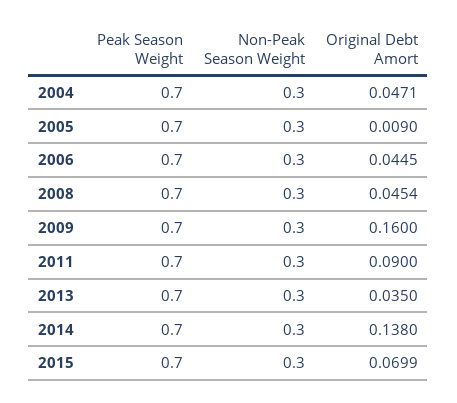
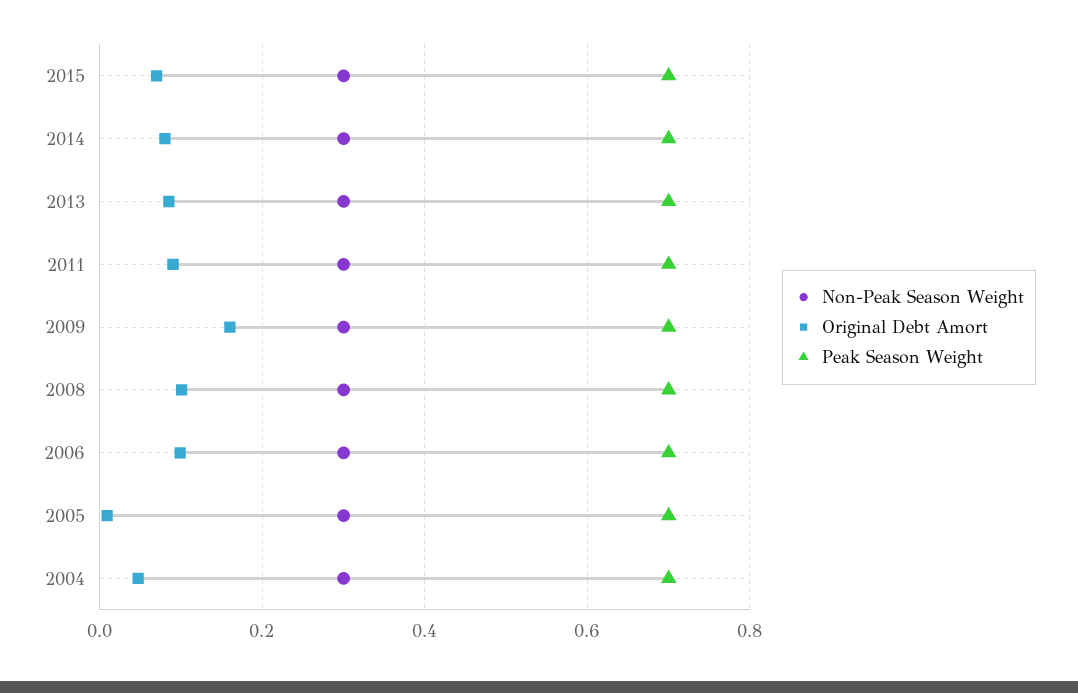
Original Debt Amort, 2006: 0.0445 -> 0.1
Original Debt Amort, 2008: 0.0454 -> 0.1
Original Debt Amort, 2013: 0.035 -> 0.08
Original Debt Amort, 2014: 0.138 -> 0.08

